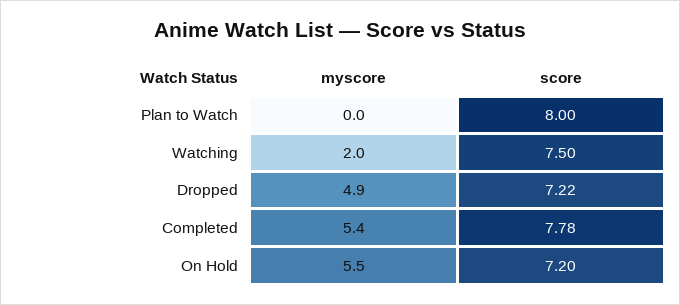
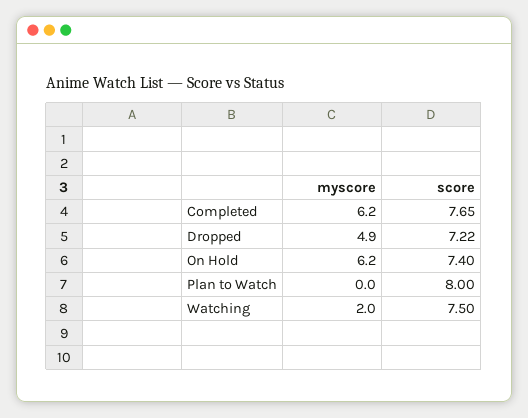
myscore, Completed: 5.4 -> 6.2
score, Completed: 7.78 -> 7.65
myscore, On Hold: 5.5 -> 6.2
score, On Hold: 7.2 -> 7.4

